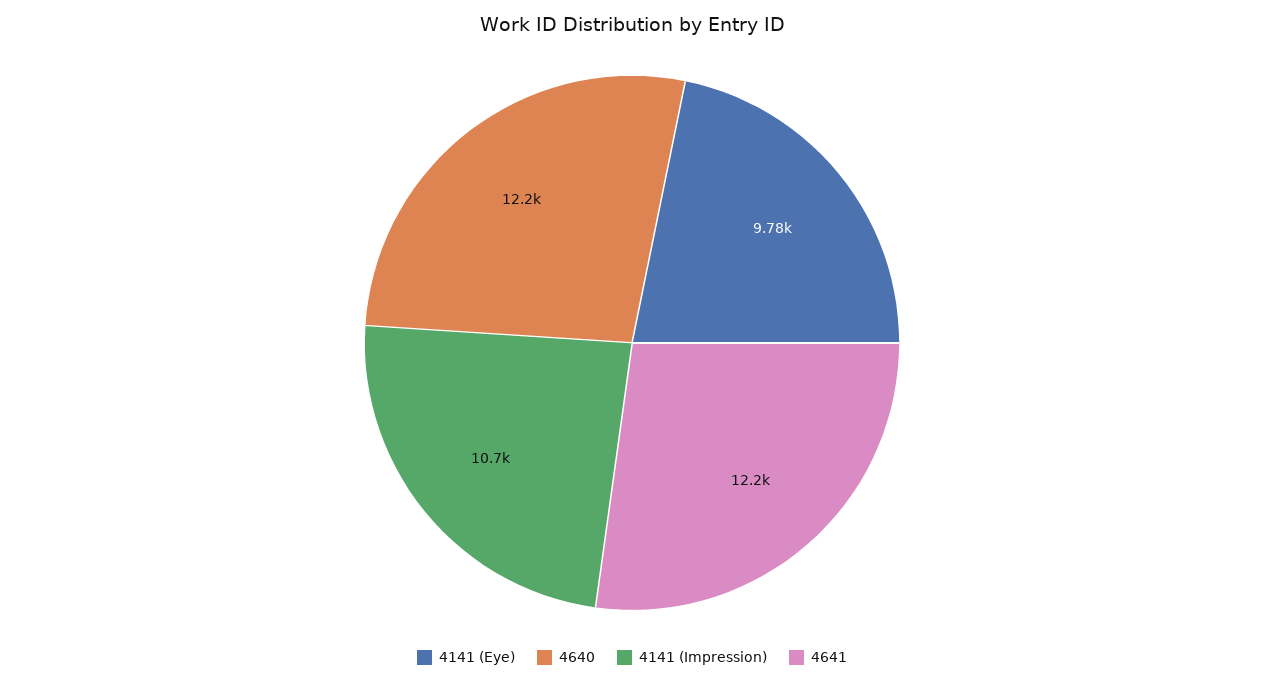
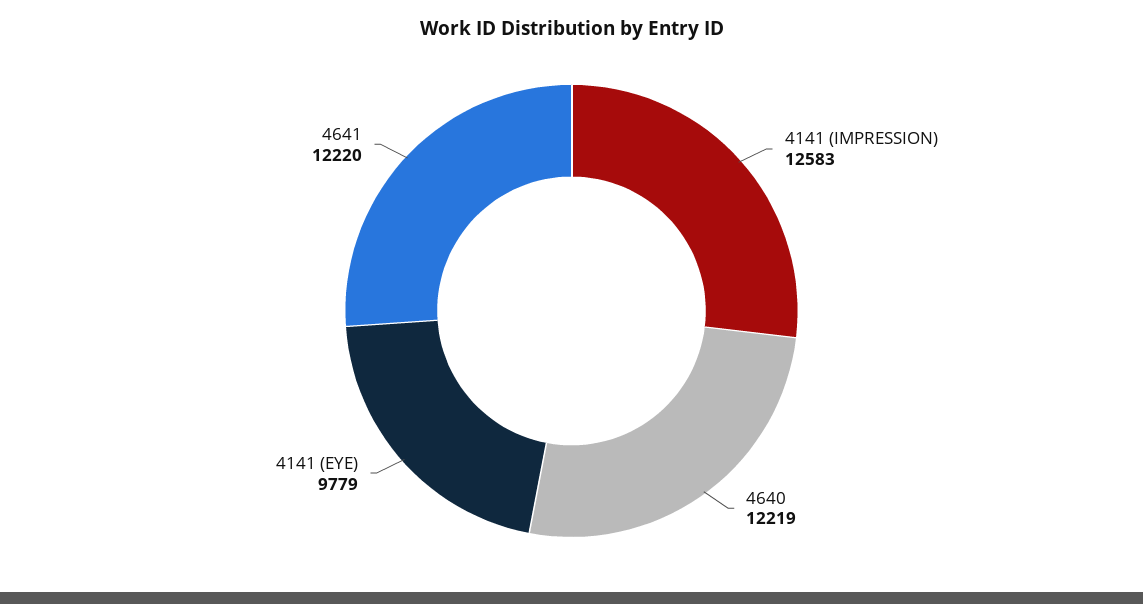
4141 (Impression): 10700 -> 12583

